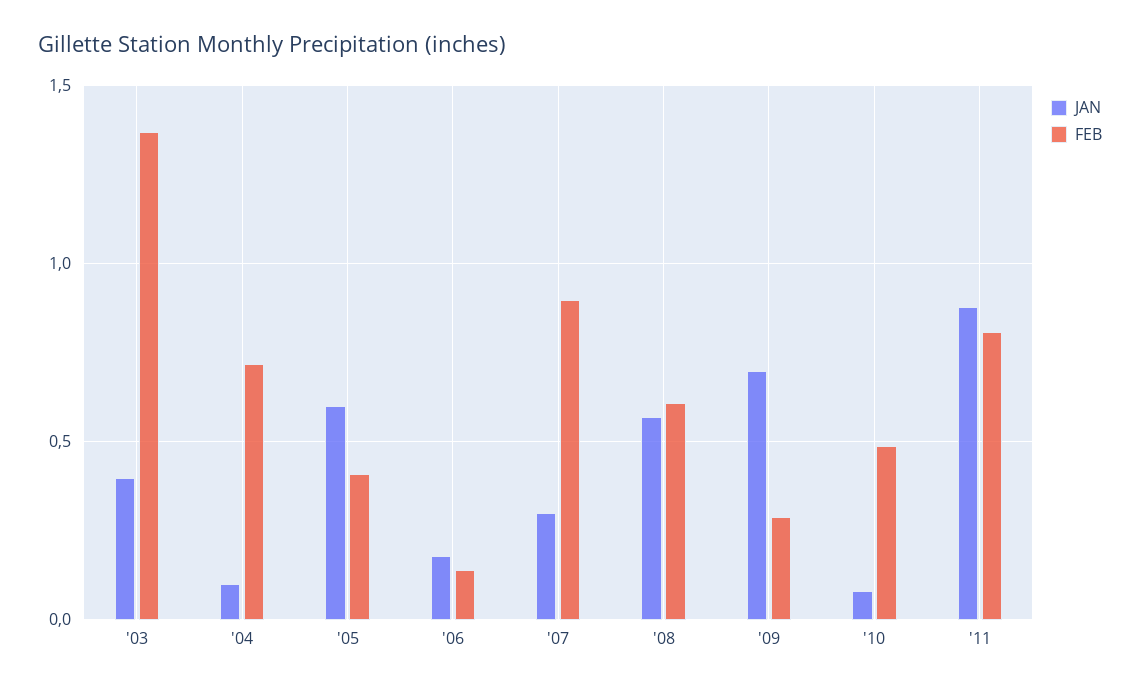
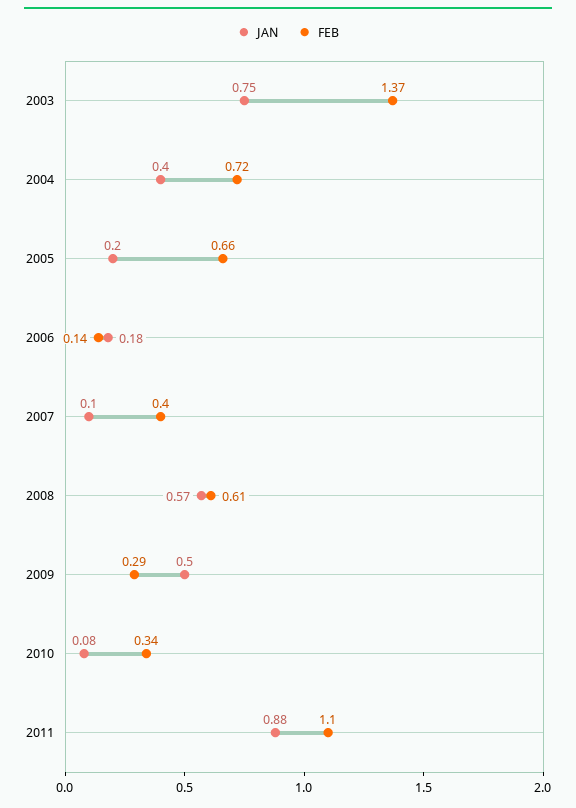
JAN, '03: 0.4 -> 0.75
JAN, '04: 0.1 -> 0.4
JAN, '05: 0.6 -> 0.2
FEB, '05: 0.4 -> 0.66
JAN, '07: 0.3 -> 0.1
FEB, '07: 0.9 -> 0.4
JAN, '09: 0.7 -> 0.5
FEB, '10: 0.5 -> 0.34
FEB, '11: 0.8 -> 1.1

